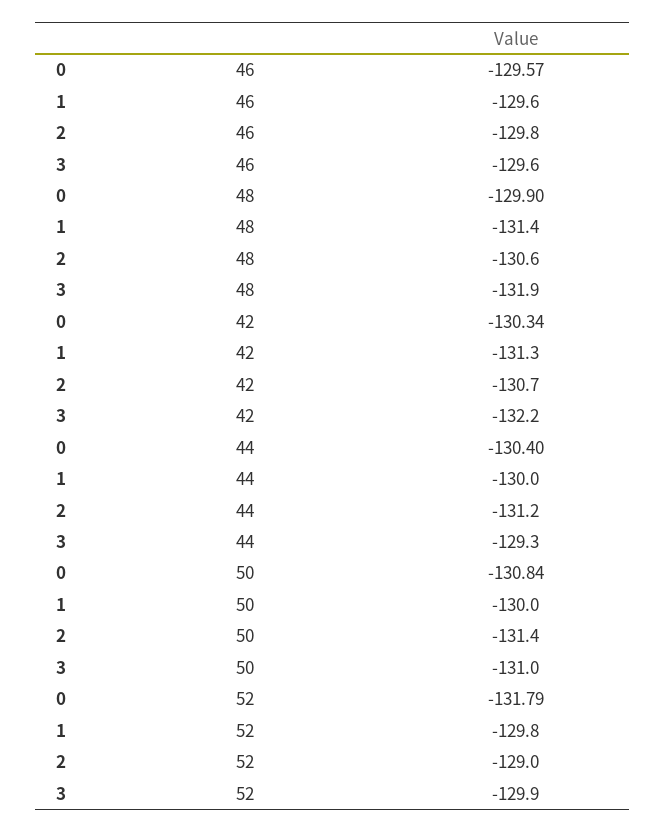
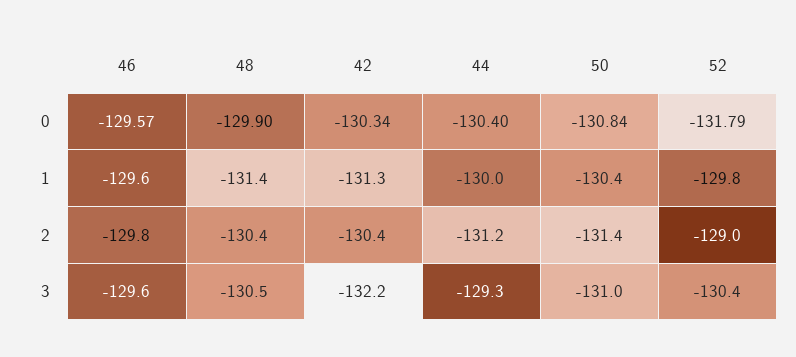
2, 48: -130.6 -> -130.4
3, 48: -131.9 -> -130.5
2, 42: -130.7 -> -130.4
1, 50: -130 -> -130.4
3, 52: -129.9 -> -130.4

